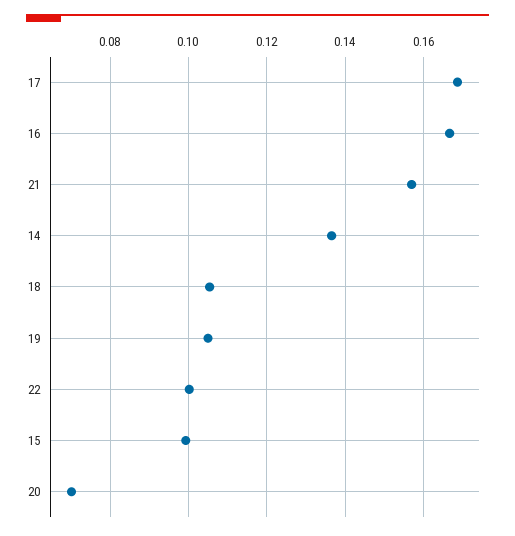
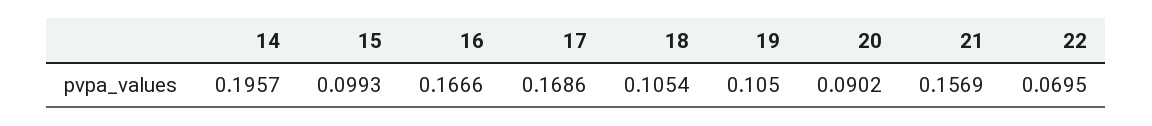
14: 0.136 -> 0.1957
22: 0.1 -> 0.0695
20: 0.07 -> 0.0902

